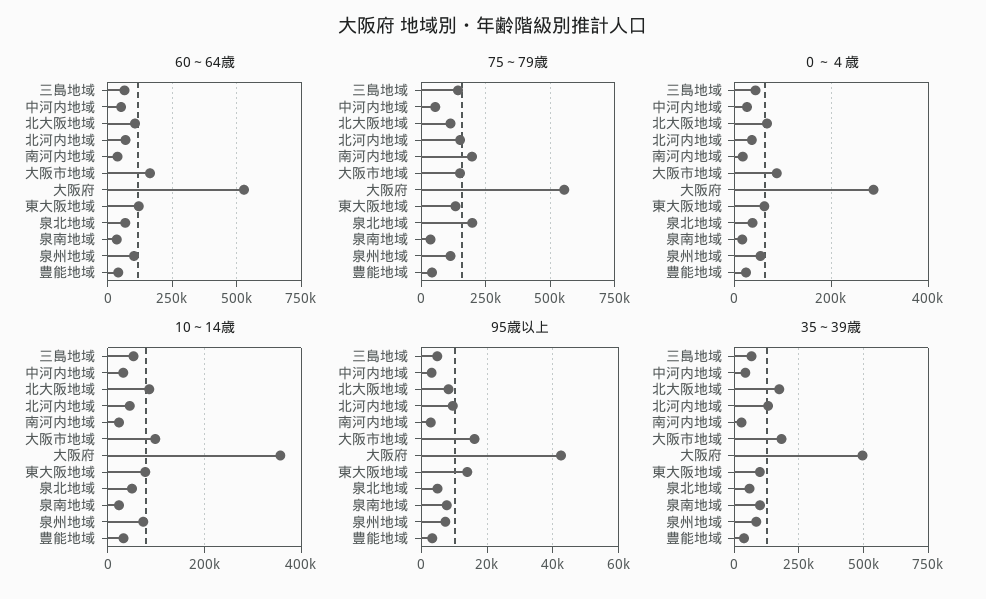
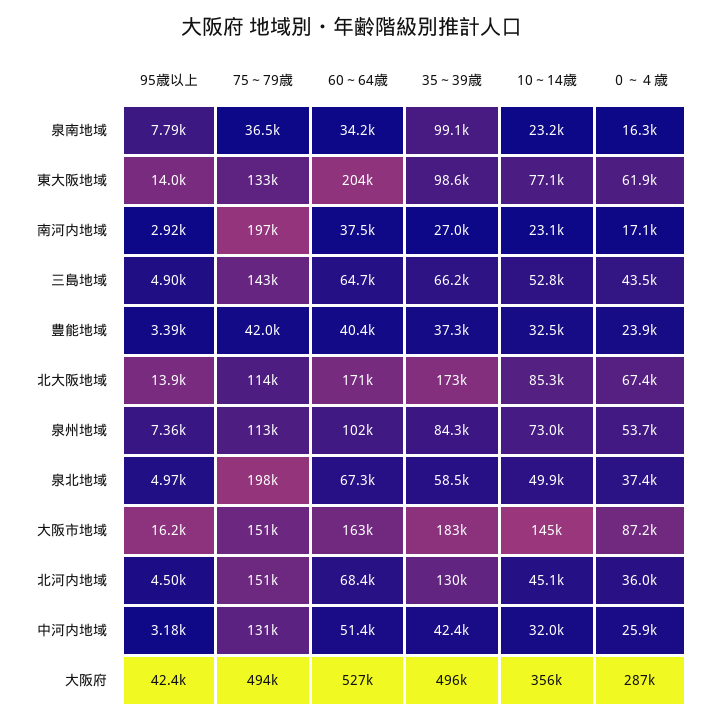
60～64歳, 北大阪地域: 100000 -> 171000
60～64歳, 東大阪地域: 125000 -> 204000
75～79歳, 中河内地域: 50000 -> 131000
75～79歳, 大阪府: 550000 -> 494000
10～14歳, 大阪市地域: 100000 -> 145000
95歳以上, 北大阪地域: 8000 -> 13900
95歳以上, 北河内地域: 10000 -> 4500

